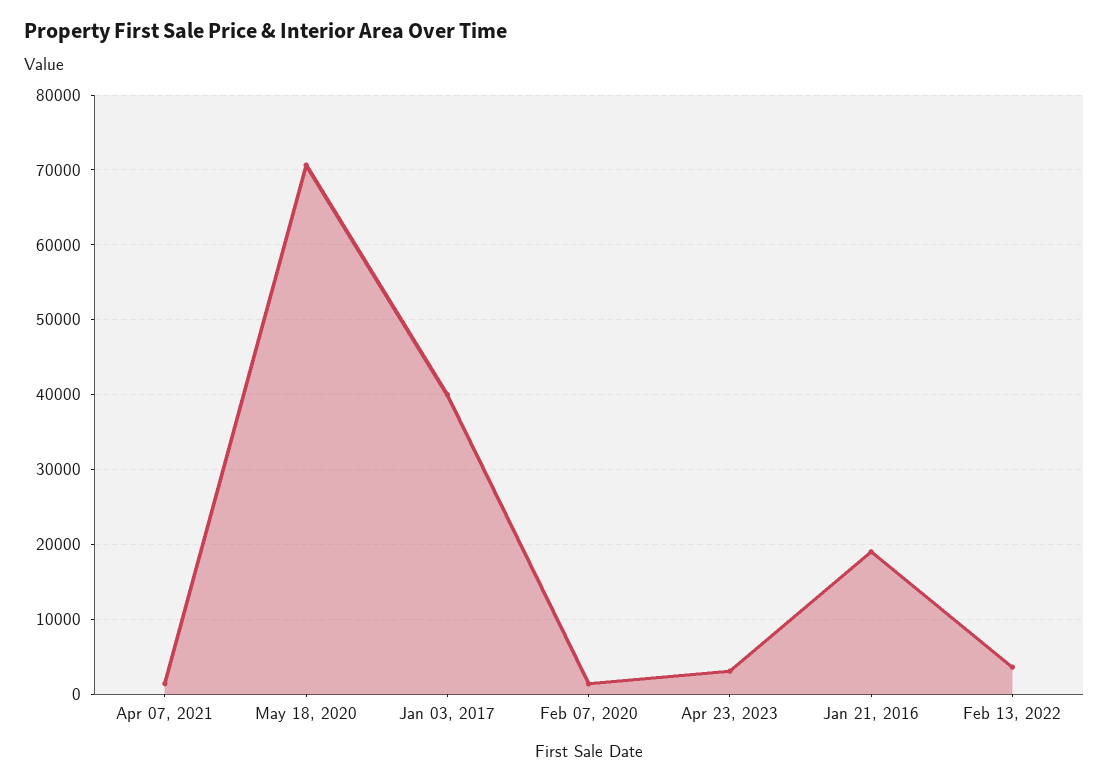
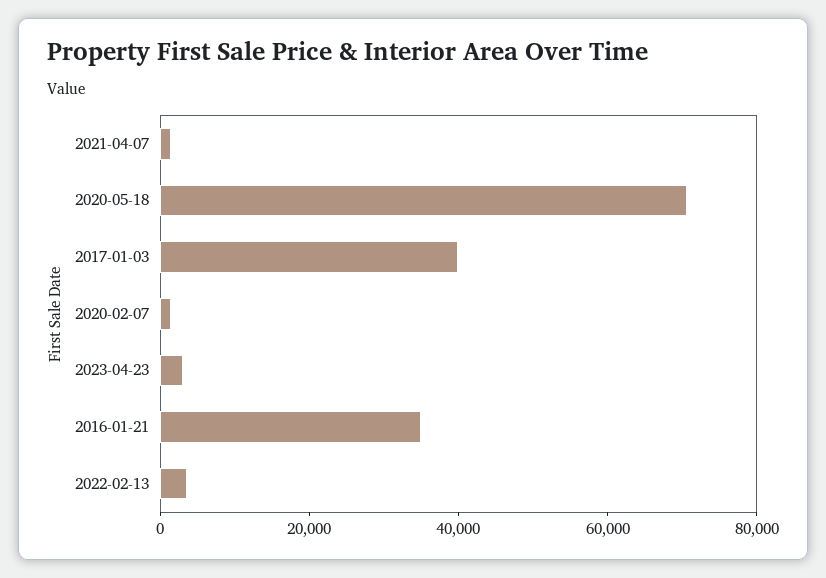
Jan 21, 2016: 19000 -> 35000

